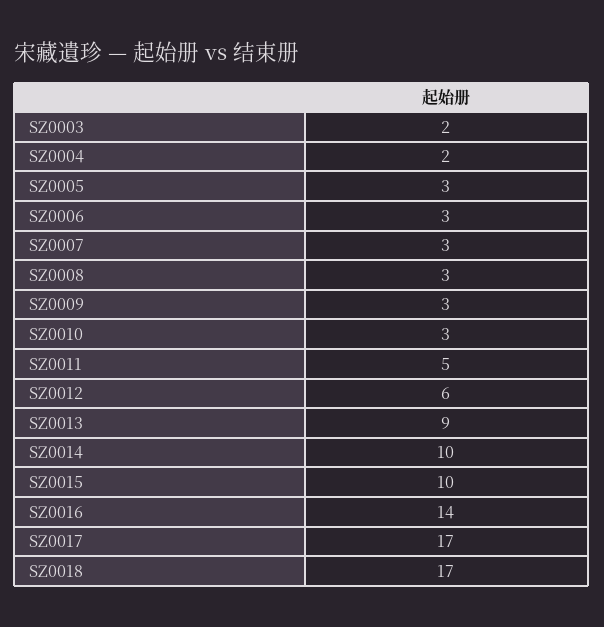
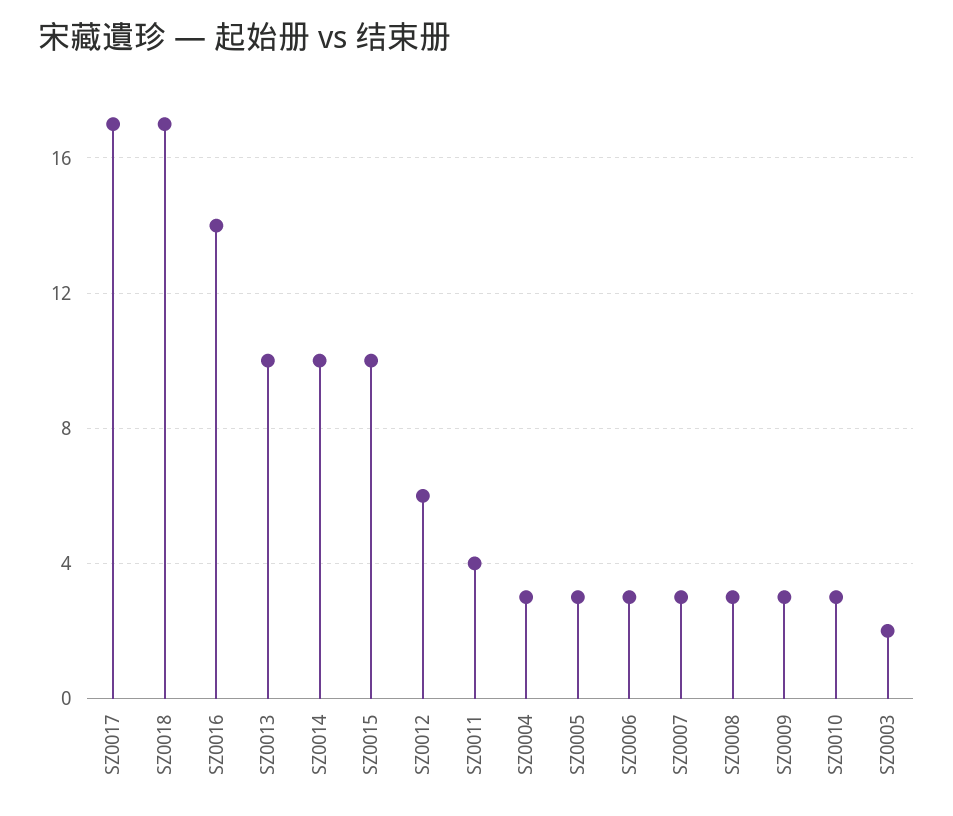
SZ0004: 2 -> 3
SZ0011: 5 -> 4
SZ0013: 9 -> 10

